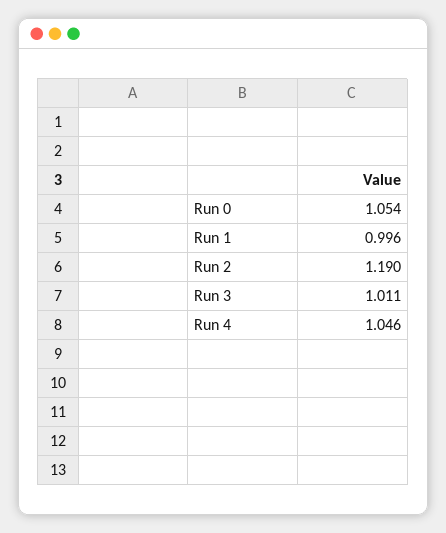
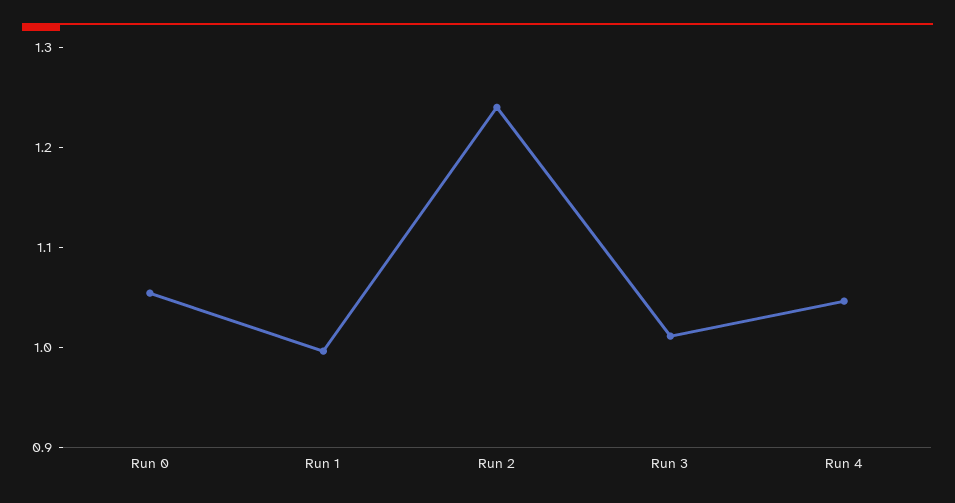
Run 2: 1.19 -> 1.24

